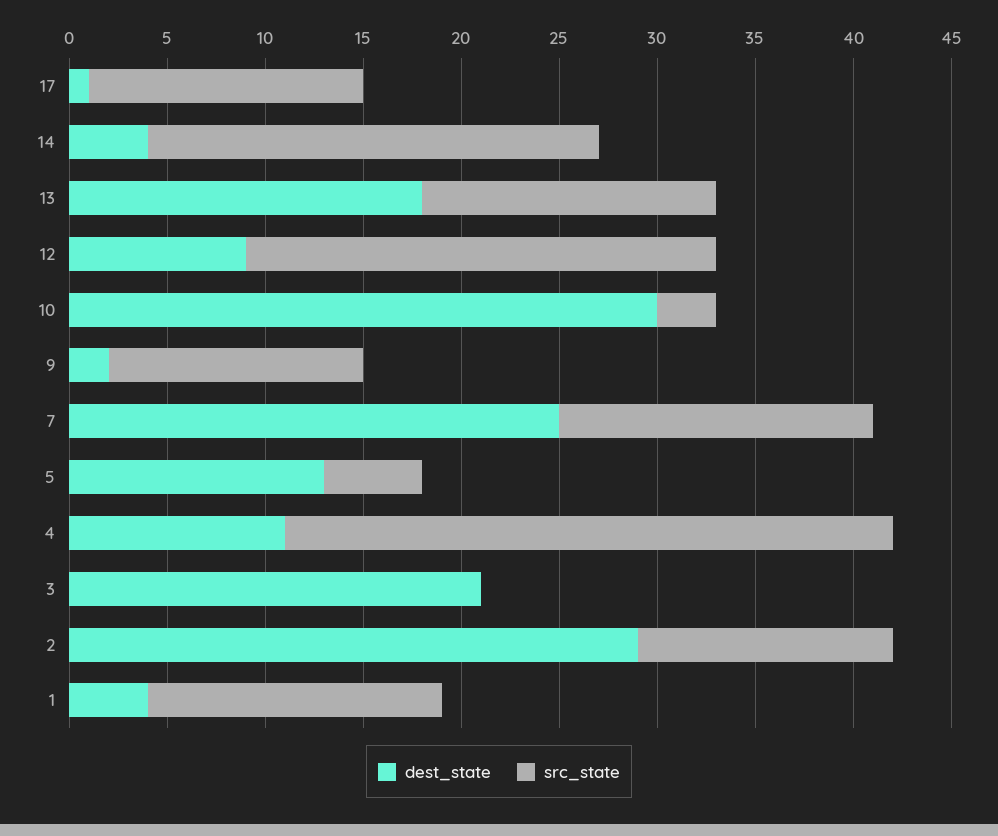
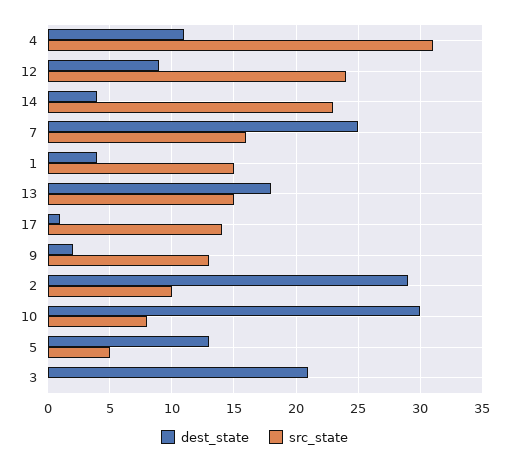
src_state, 10: 3 -> 8
src_state, 2: 13 -> 10

